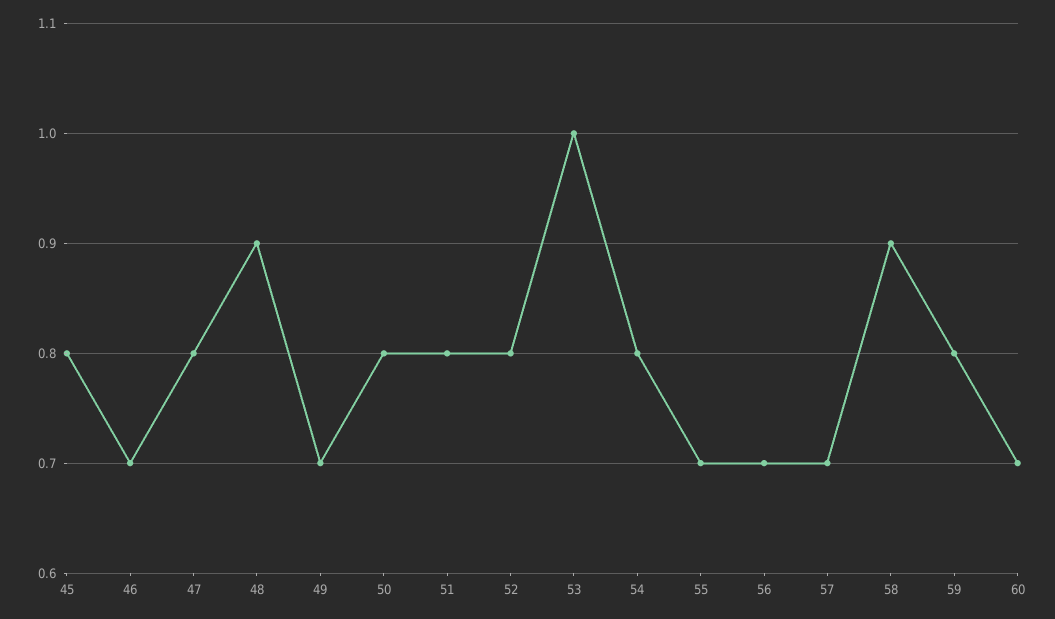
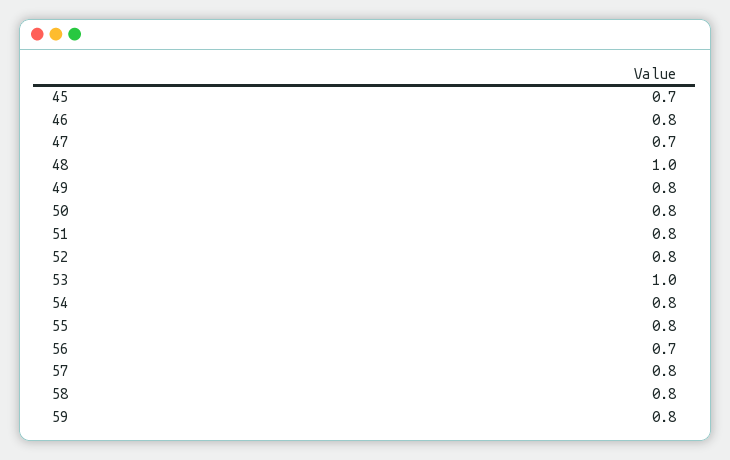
45: 0.8 -> 0.7
46: 0.7 -> 0.8
47: 0.8 -> 0.7
48: 0.9 -> 1
49: 0.7 -> 0.8
55: 0.7 -> 0.8
57: 0.7 -> 0.8
58: 0.9 -> 0.8
60: 0.7 -> none

